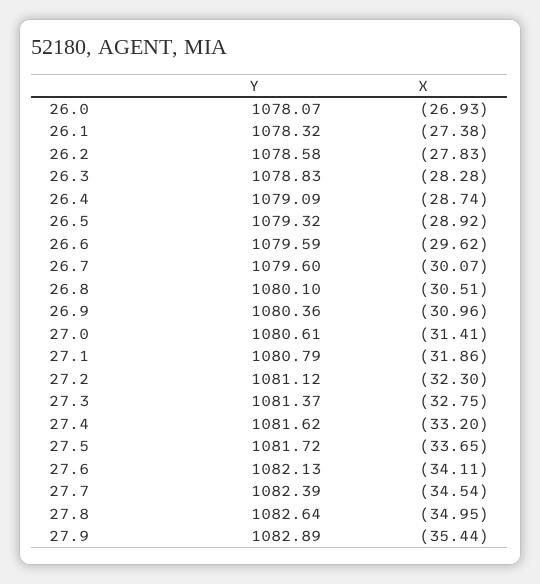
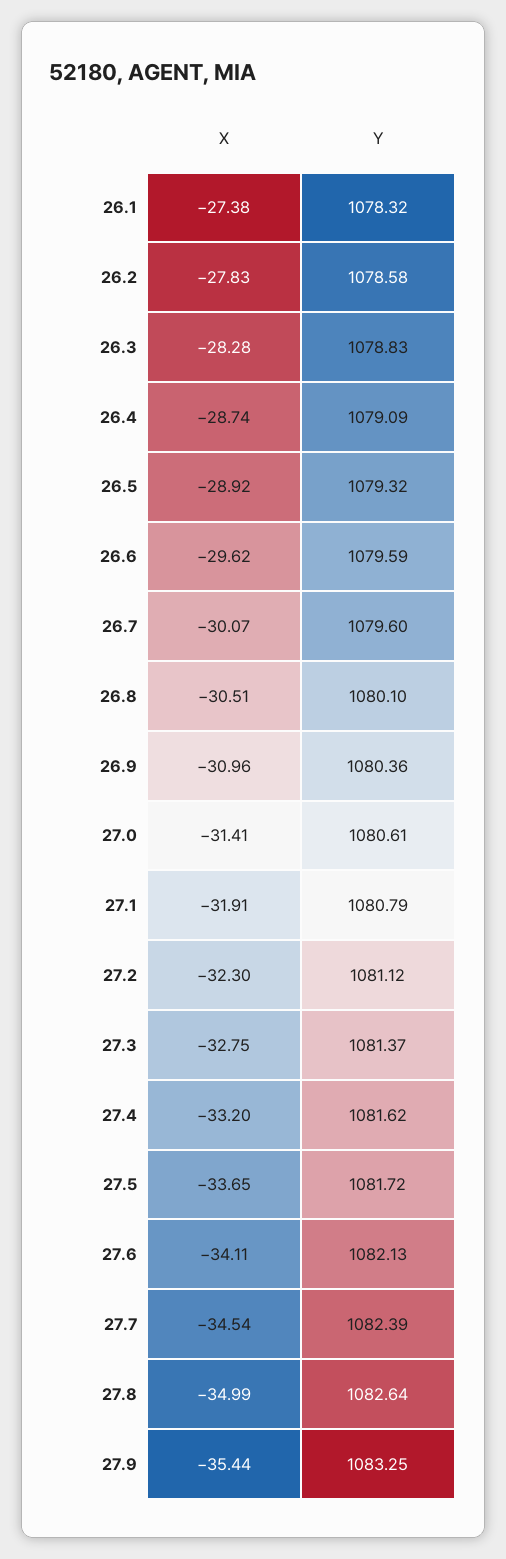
Y, 26.0: 1078.07 -> none
X, 26.0: -26.93 -> none
X, 27.1: -31.86 -> -31.91
X, 27.8: -34.95 -> -34.99
Y, 27.9: 1082.89 -> 1083.25

